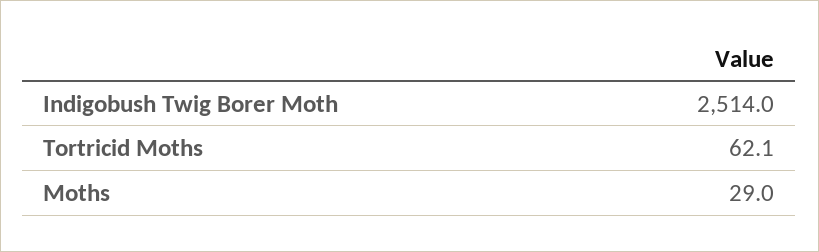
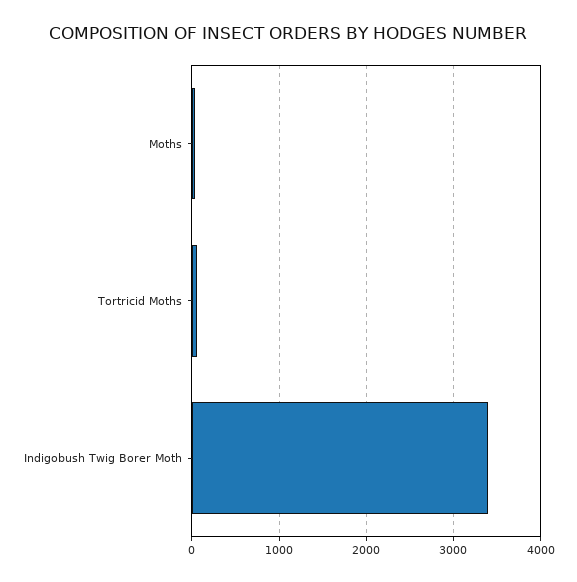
Indigobush Twig Borer Moth: 2514 -> 3400

